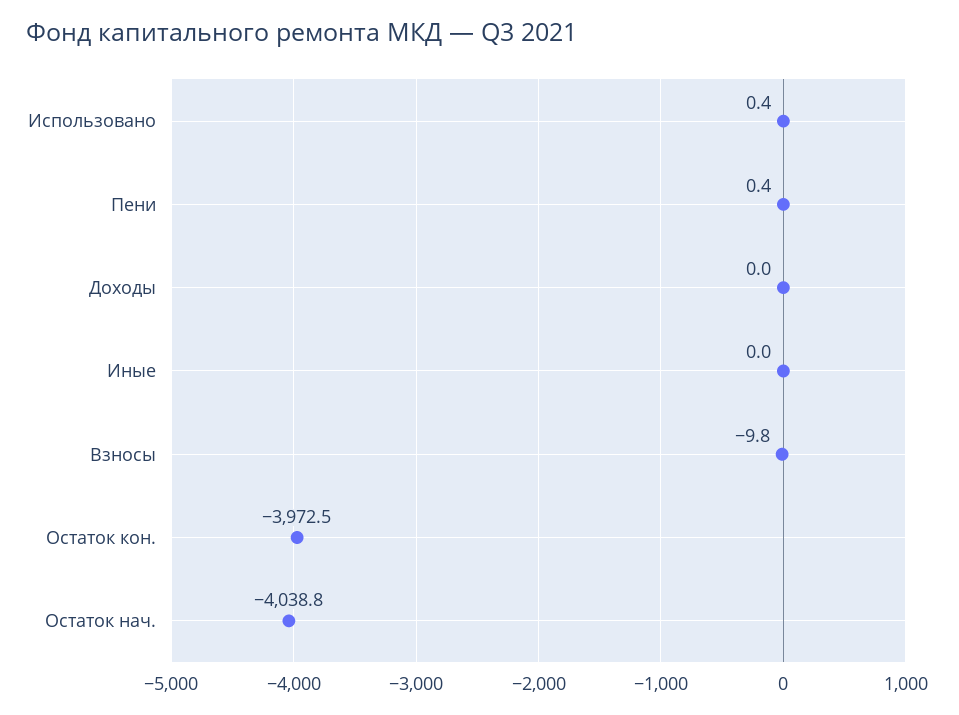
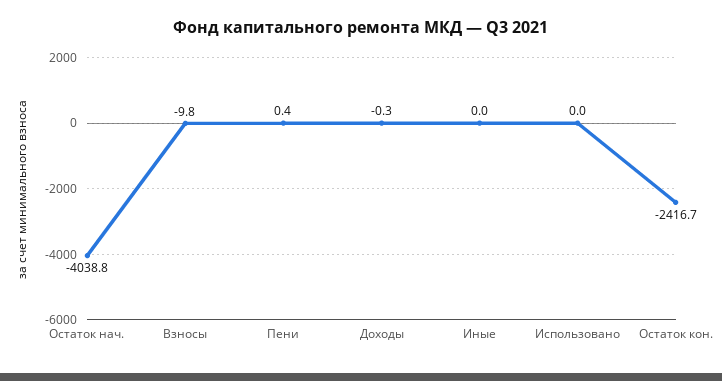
Использовано: 0.4 -> 0
Доходы: 0 -> -0.3
Остаток кон.: -3972.5 -> -2416.7

